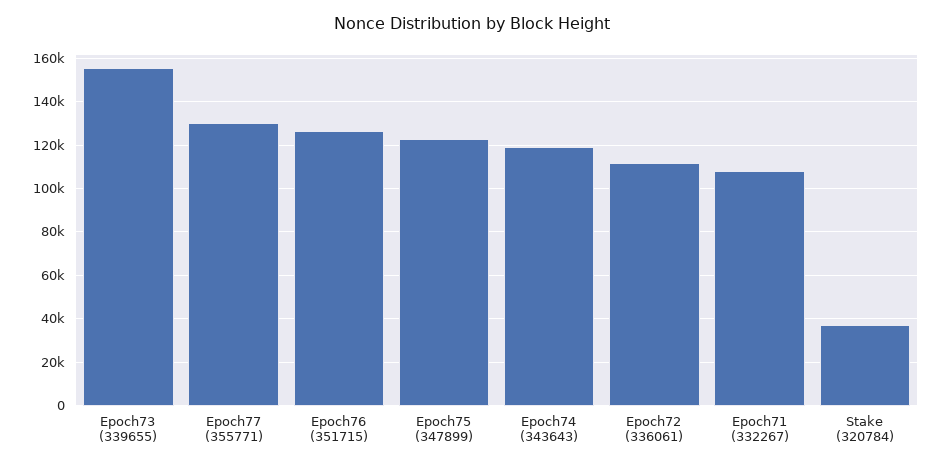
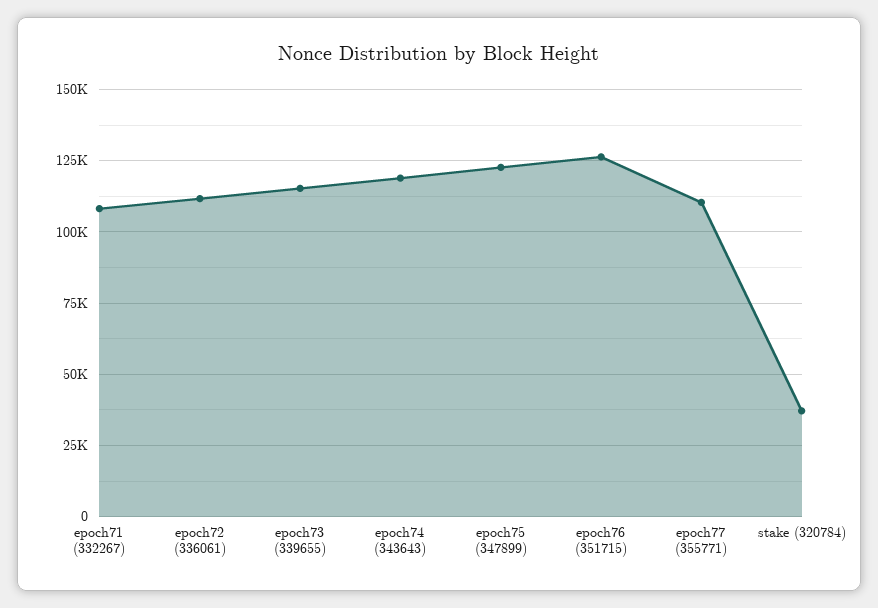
Epoch73 (339655): 155000 -> 115000
Epoch77 (355771): 130000 -> 110000

